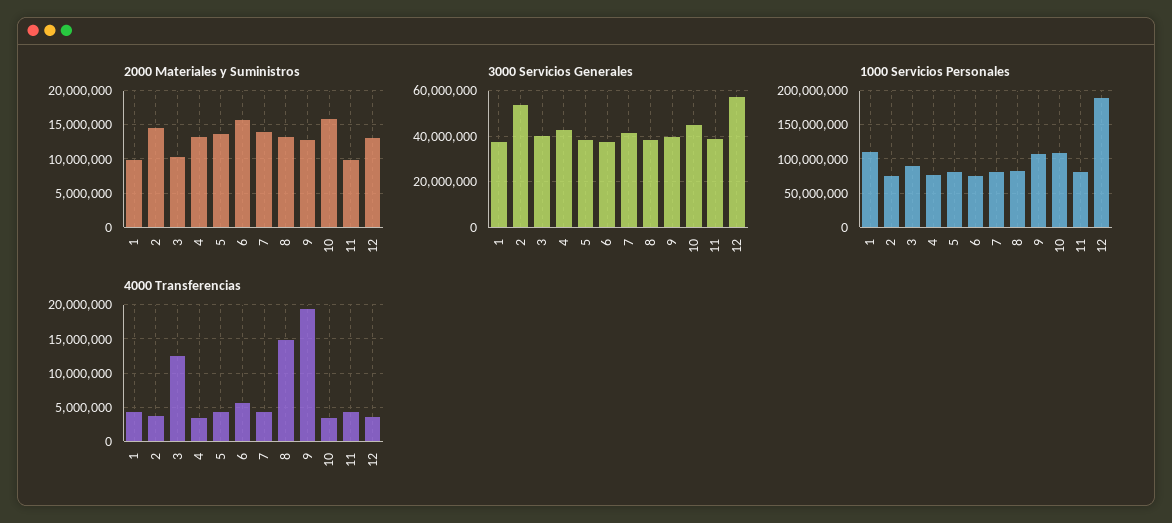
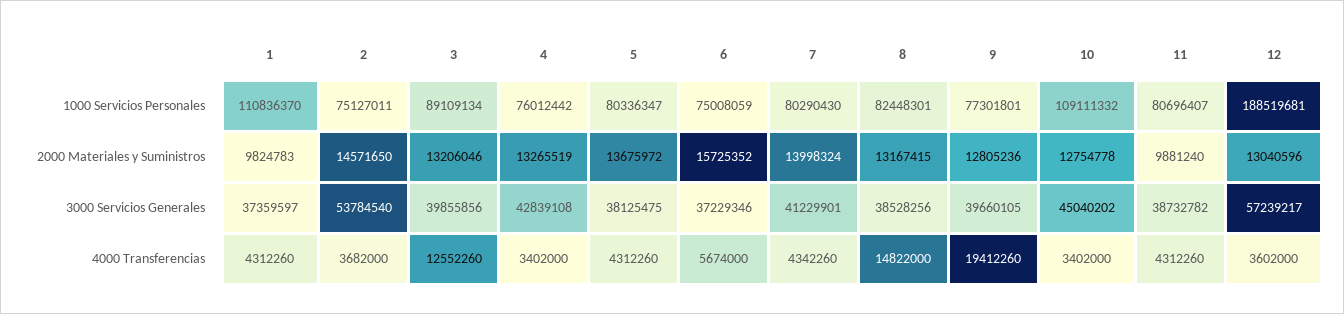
2000 Materiales y Suministros, 3: 10000000 -> 13206046
2000 Materiales y Suministros, 10: 16000000 -> 12754778
1000 Servicios Personales, 9: 110000000 -> 77301801

